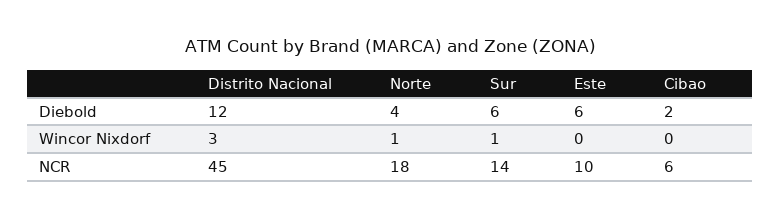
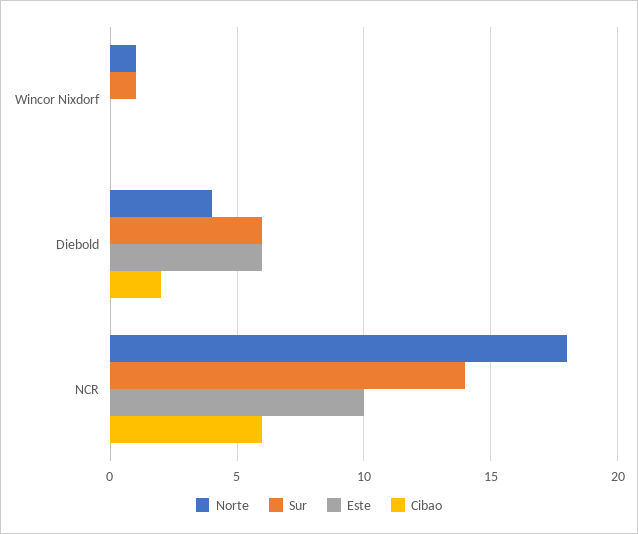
Distrito Nacional, Diebold: 12 -> none
Distrito Nacional, Wincor Nixdorf: 3 -> none
Distrito Nacional, NCR: 45 -> none

